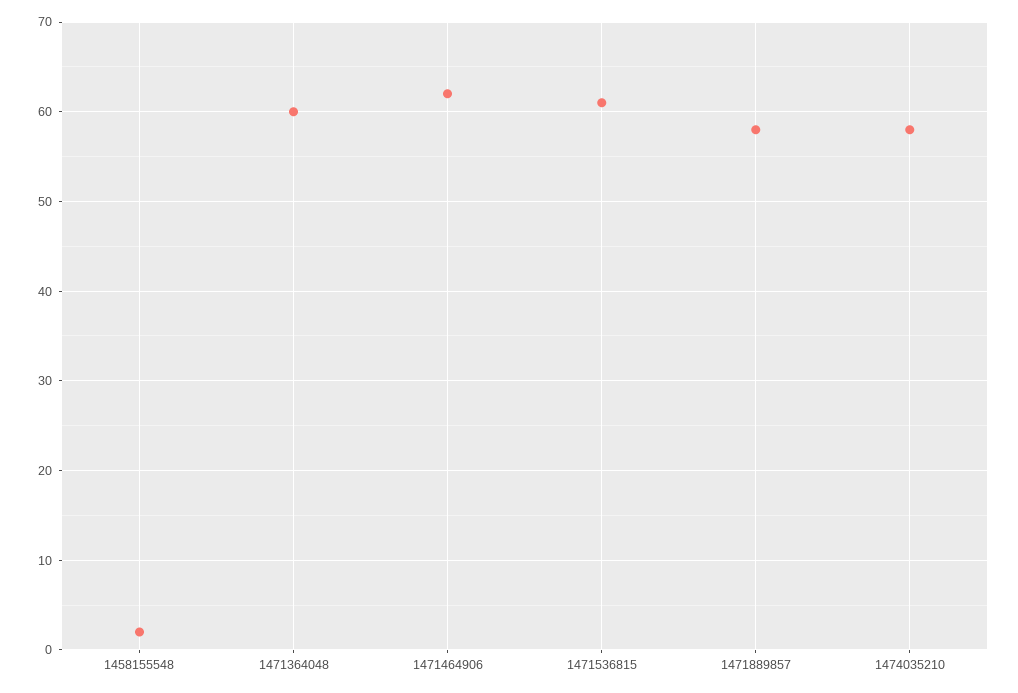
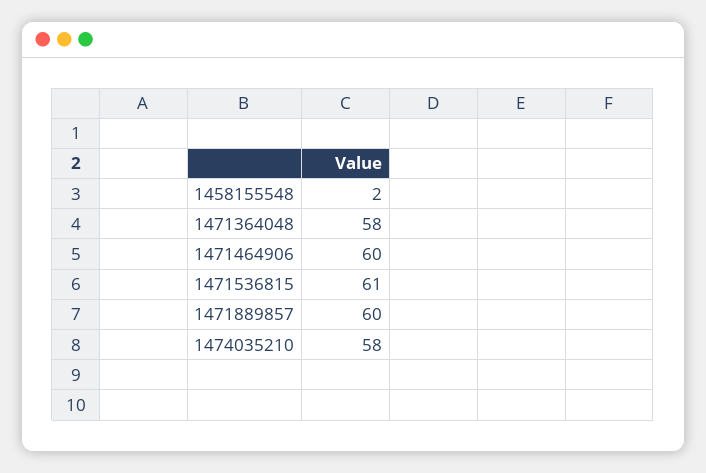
1471364048: 60 -> 58
1471464906: 62 -> 60
1471889857: 58 -> 60

